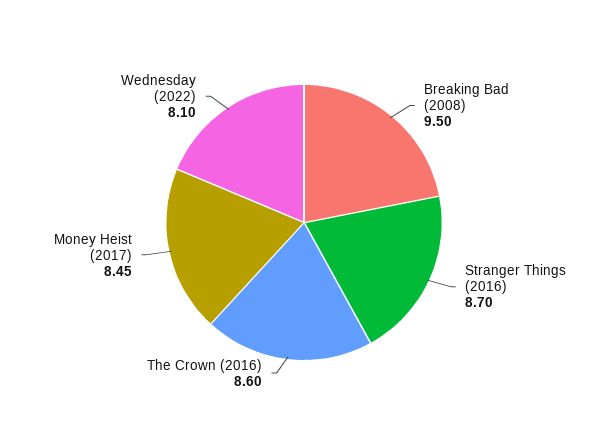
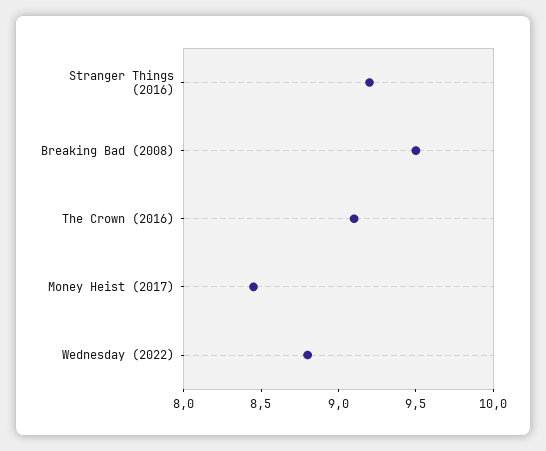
Stranger Things (2016): 8.7 -> 9.2
The Crown (2016): 8.6 -> 9.1
Wednesday (2022): 8.1 -> 8.8

